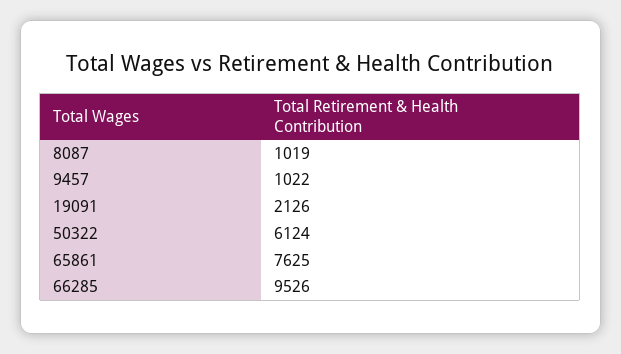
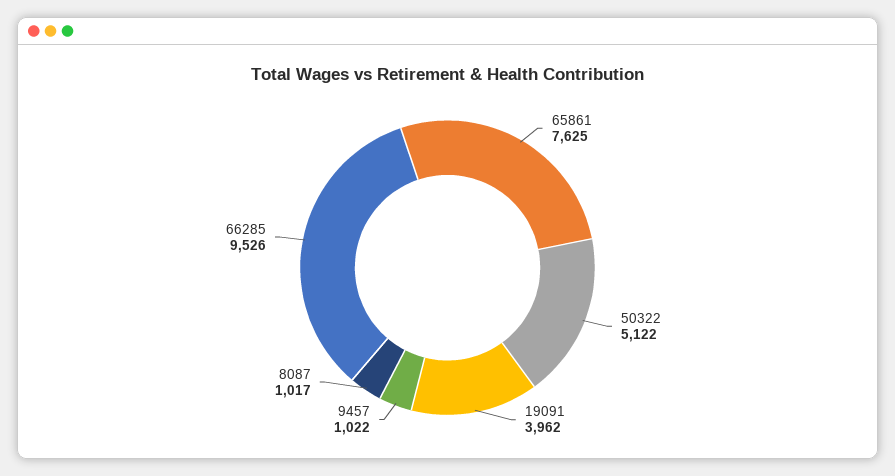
8087: 1019 -> 1017
19091: 2126 -> 3962
50322: 6124 -> 5122

